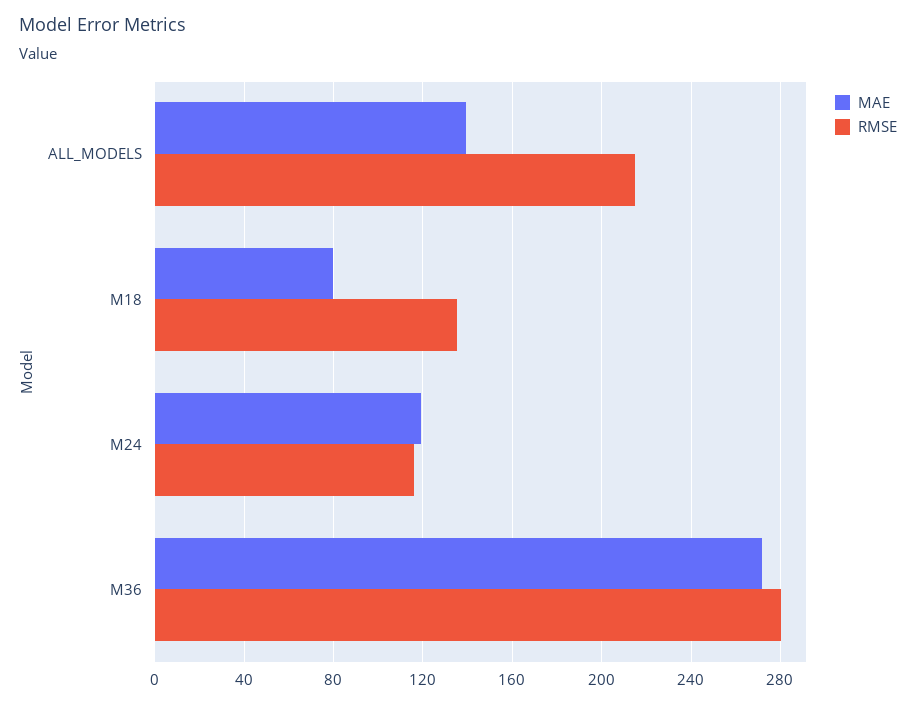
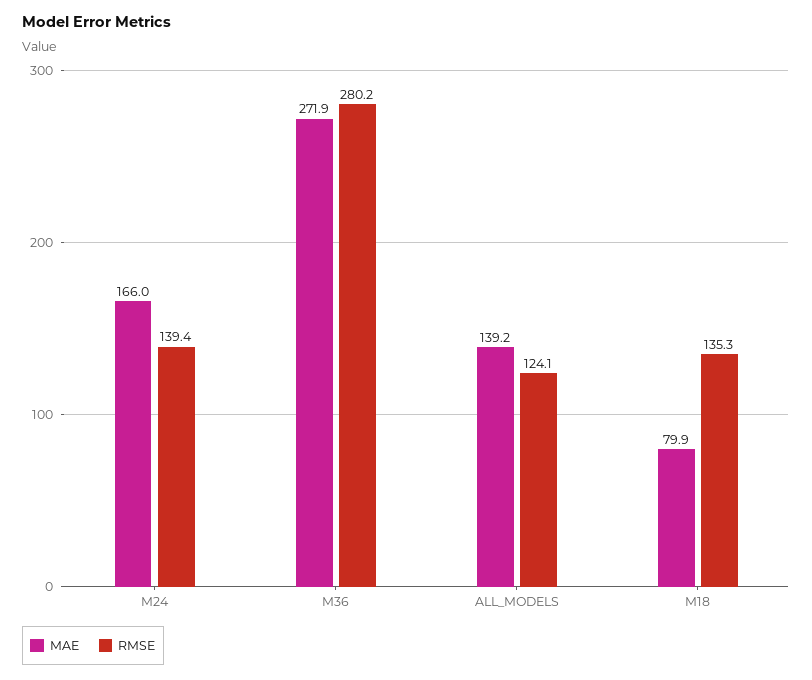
RMSE, ALL_MODELS: 215 -> 124.1
MAE, M24: 120 -> 166
RMSE, M24: 115 -> 139.4

